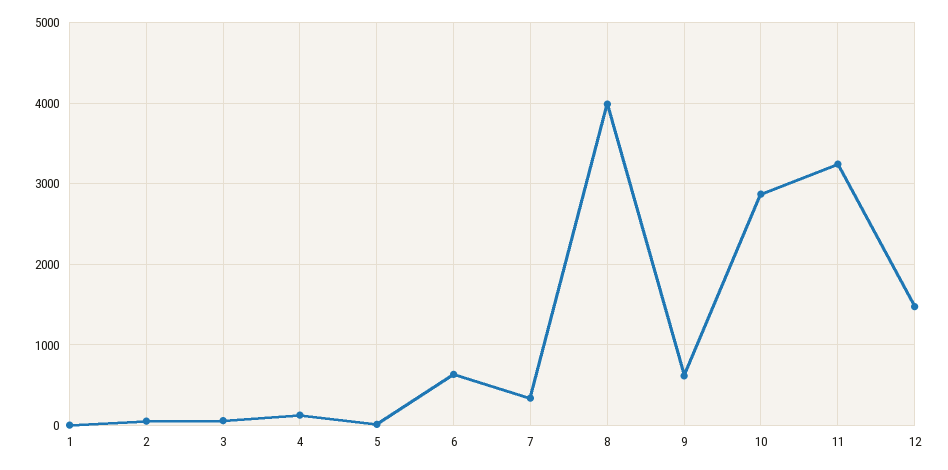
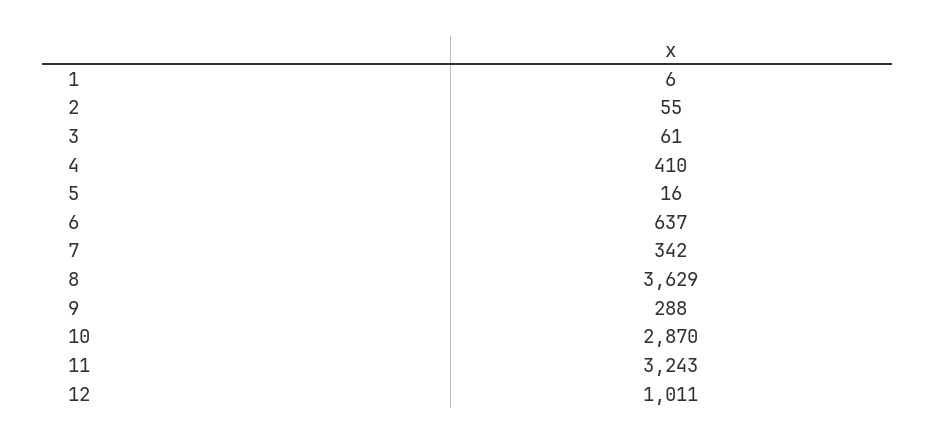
4: 100 -> 410
8: 4000 -> 3629
9: 600 -> 288
12: 1500 -> 1011

